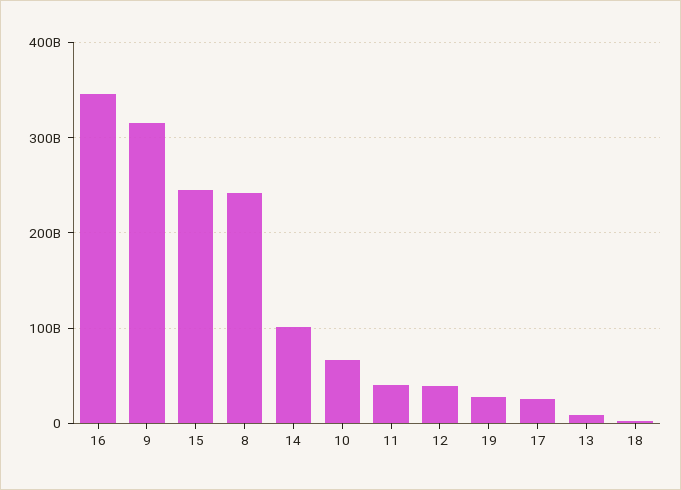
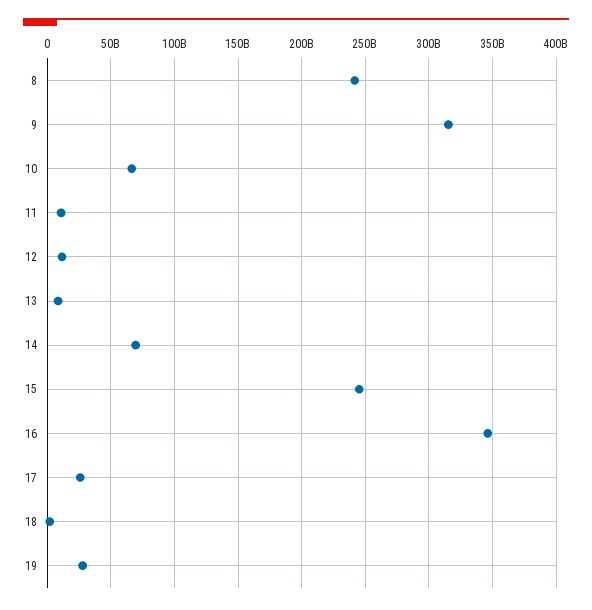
14: 100000000000 -> 70000000000
11: 40000000000 -> 10000000000
12: 40000000000 -> 10000000000

